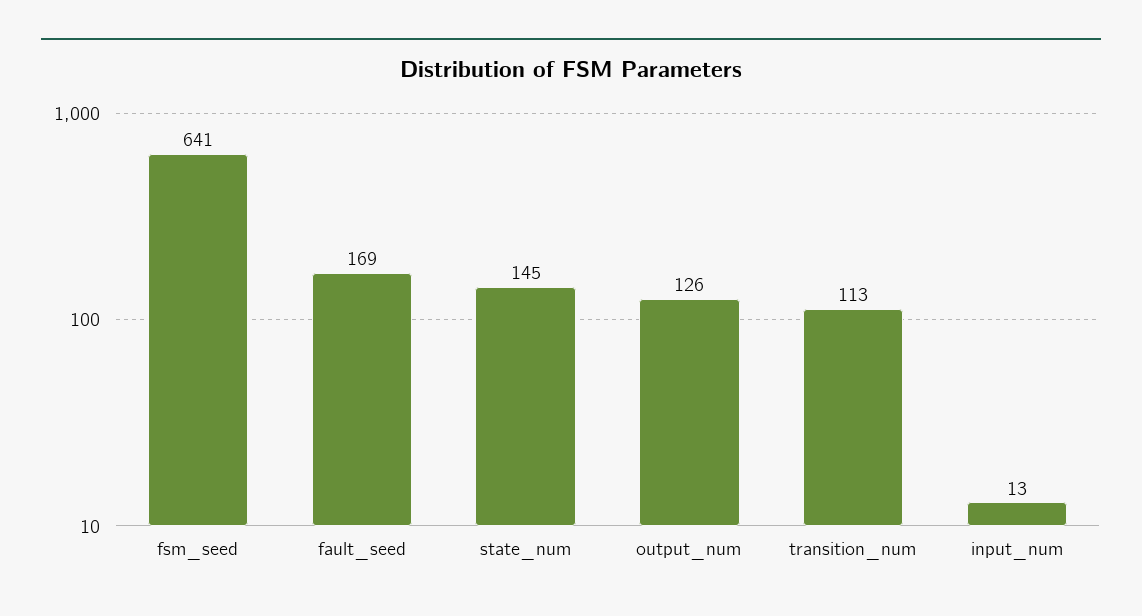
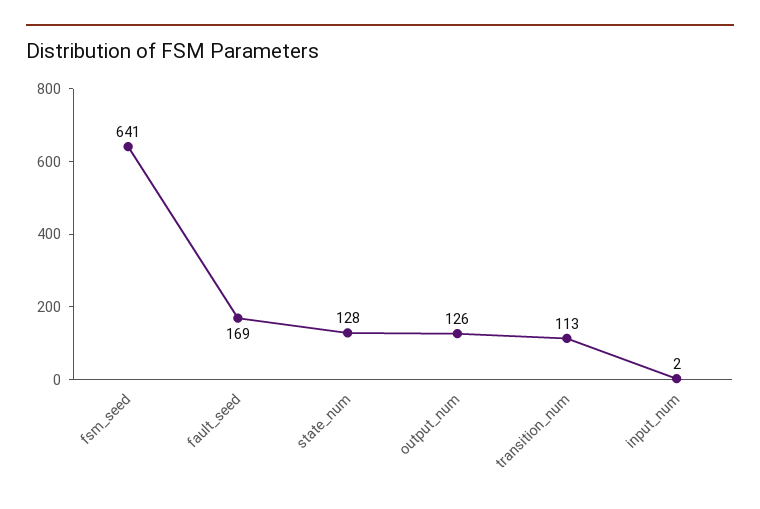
state_num: 145 -> 128
input_num: 13 -> 2

